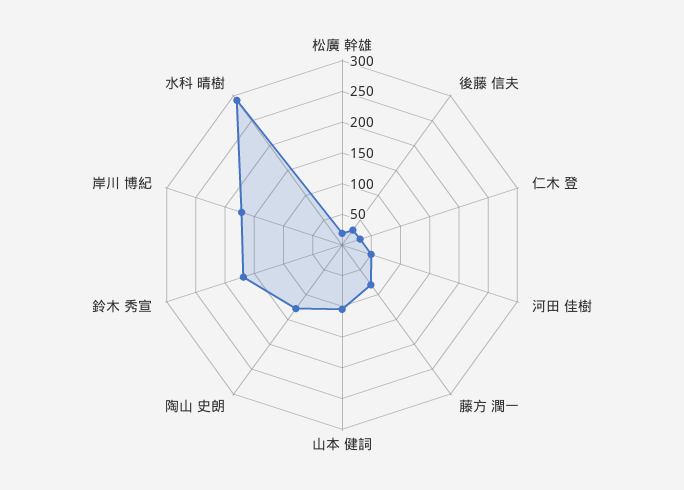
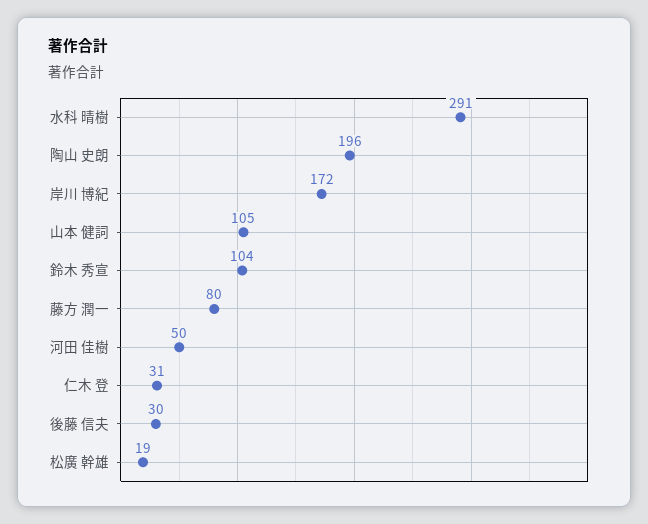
陶山 史朗: 125 -> 196
鈴木 秀宣: 175 -> 104

